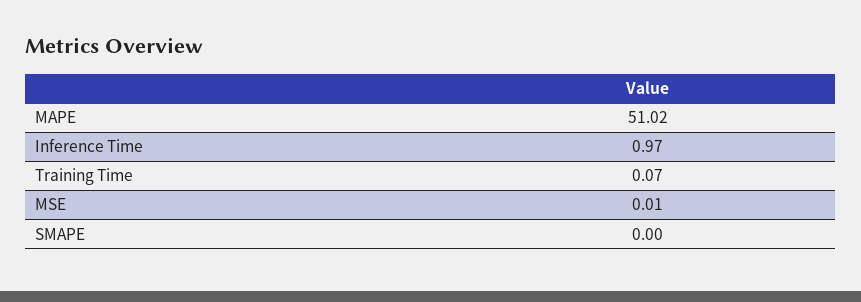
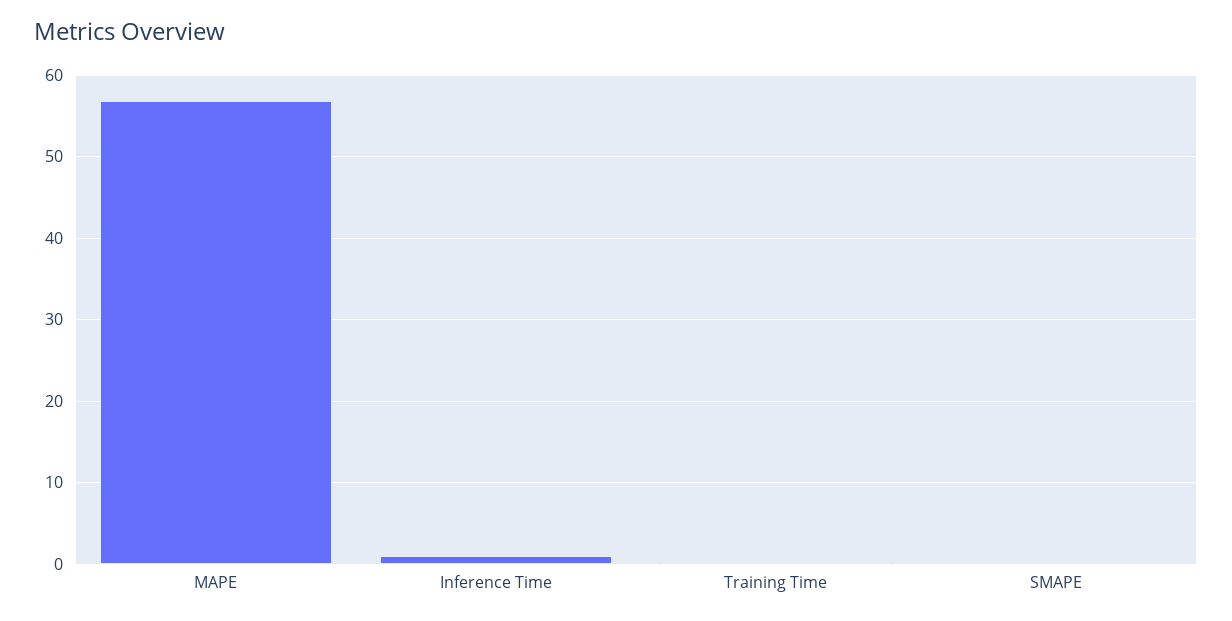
MAPE: 51.02 -> 57
MSE: 0.01 -> none

